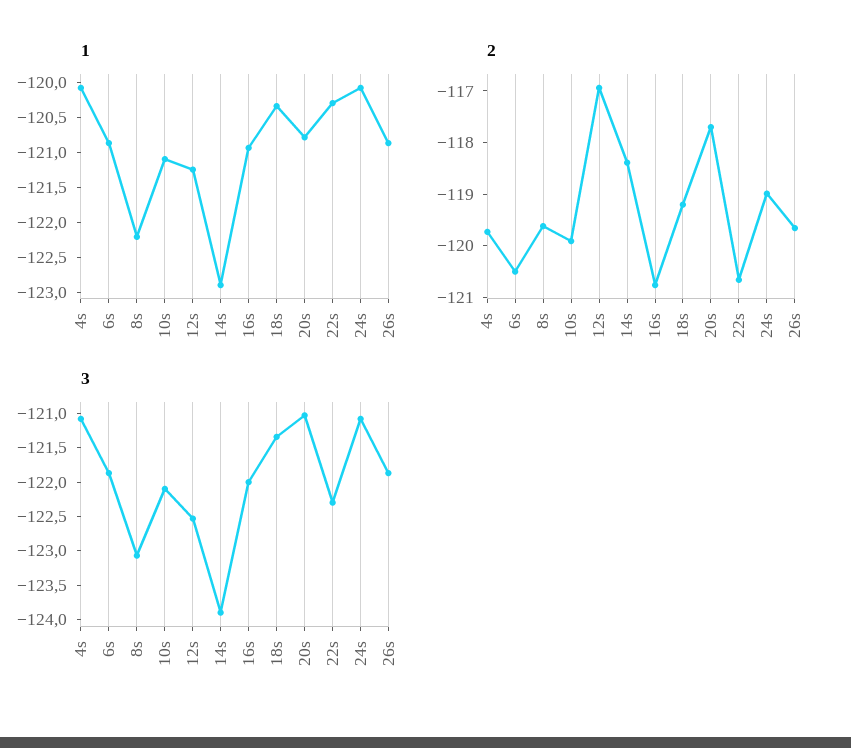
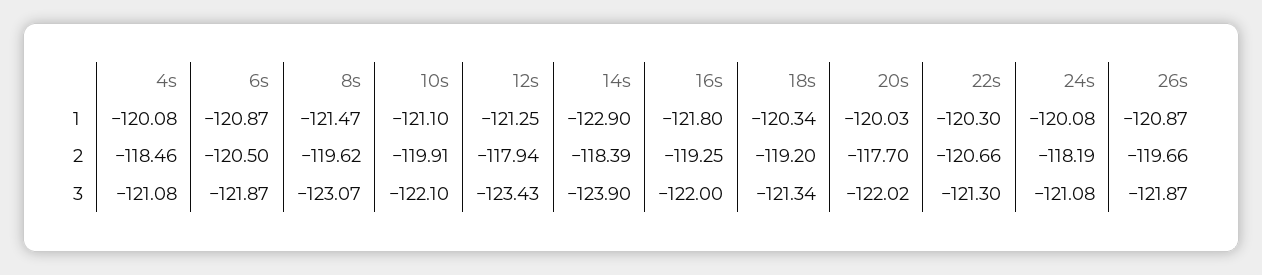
1, 8s: -122.25 -> -121.47
1, 16s: -121 -> -121.8
1, 20s: -120.75 -> -120.03
2, 4s: -119.8 -> -118.46
2, 12s: -117 -> -117.94
2, 16s: -120.8 -> -119.25
2, 24s: -119 -> -118.19
3, 12s: -122.5 -> -123.43
3, 20s: -121 -> -122.02
3, 22s: -122.25 -> -121.3

